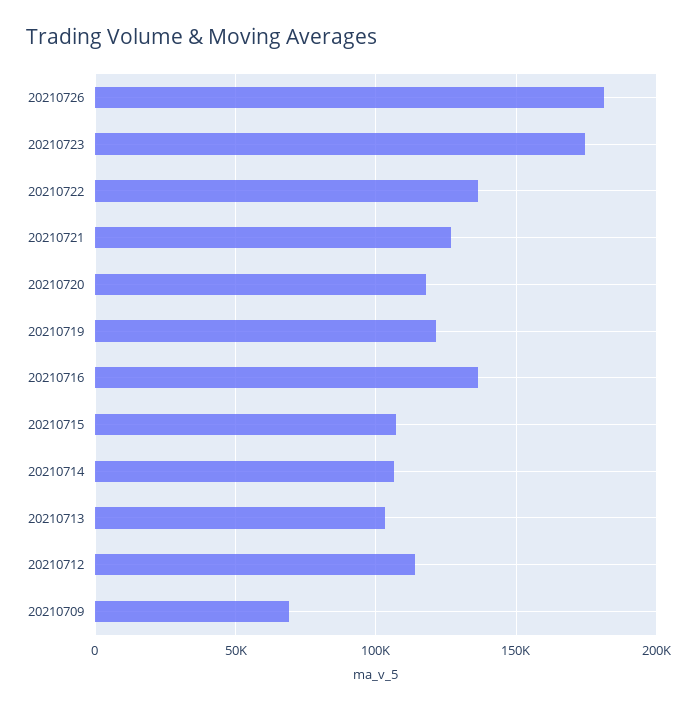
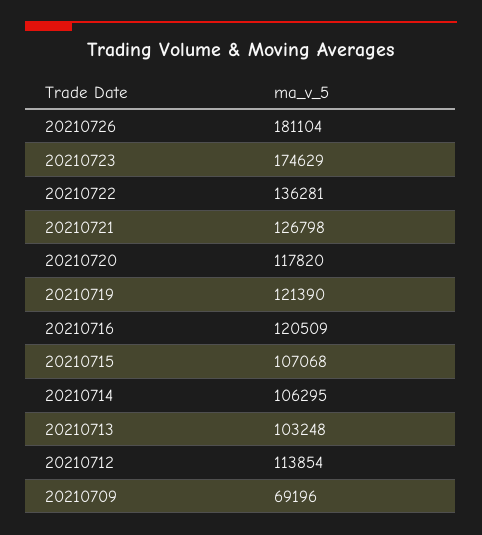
20210716: 135000 -> 120509

